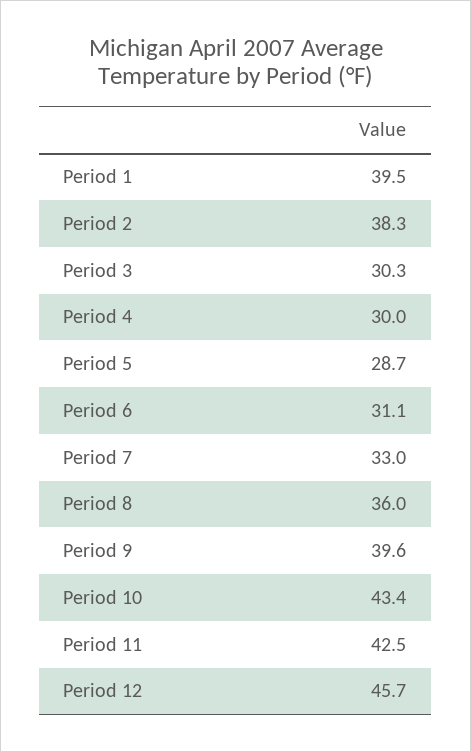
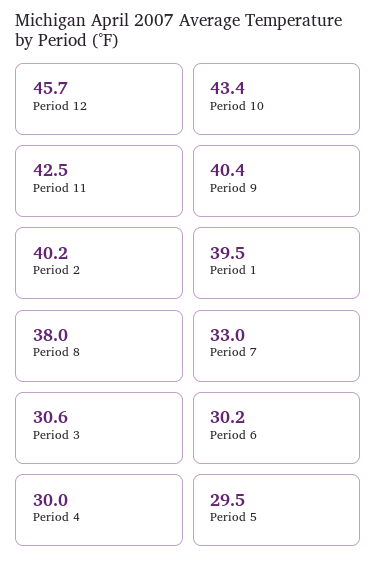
Period 2: 38.3 -> 40.2
Period 3: 30.3 -> 30.6
Period 5: 28.7 -> 29.5
Period 6: 31.1 -> 30.2
Period 8: 36 -> 38
Period 9: 39.6 -> 40.4

